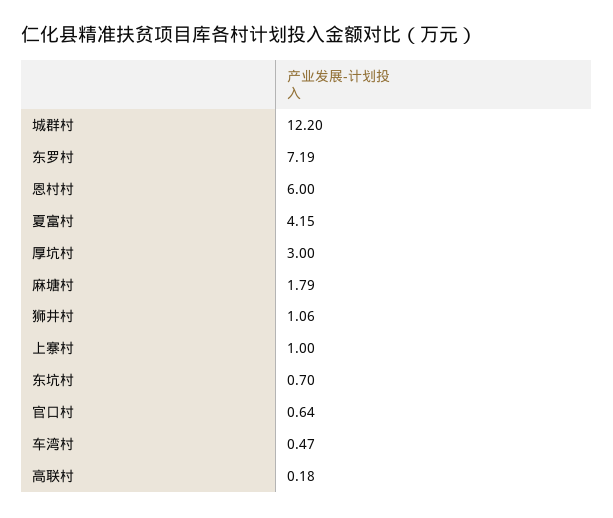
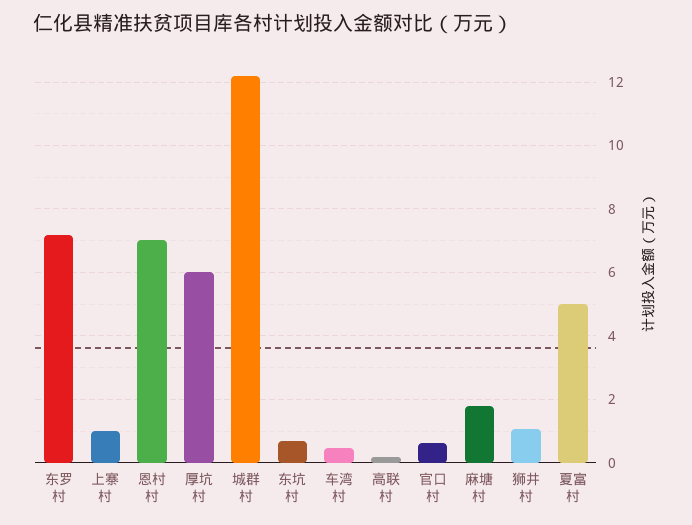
恩村村: 6 -> 7
夏富村: 4.15 -> 5
厚坑村: 3 -> 6

